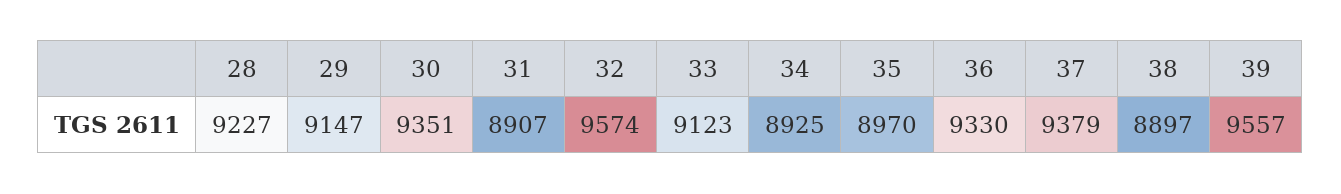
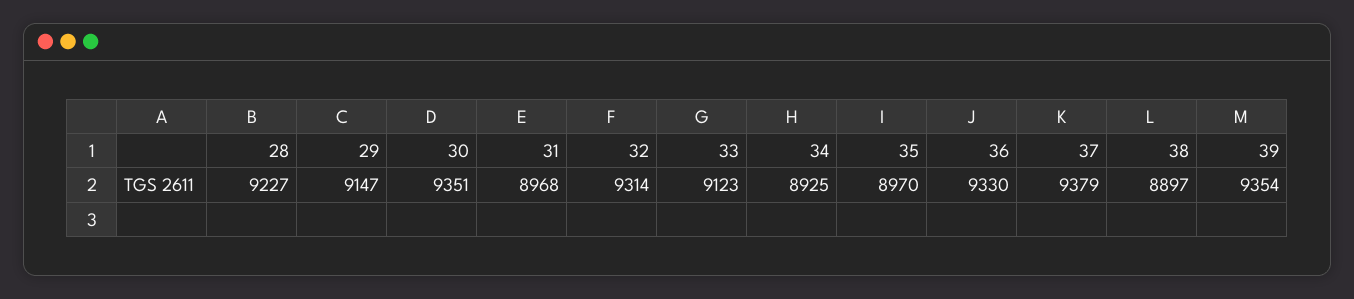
31: 8907 -> 8968
32: 9574 -> 9314
39: 9557 -> 9354

